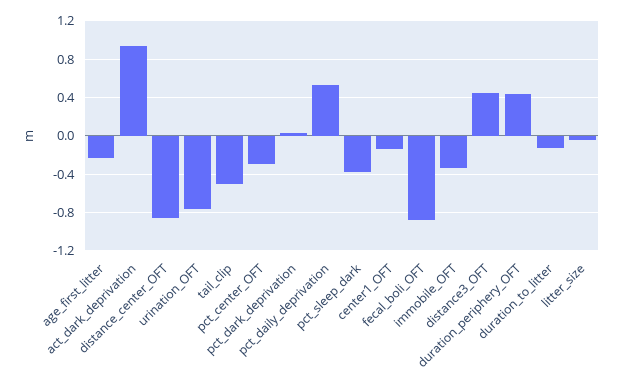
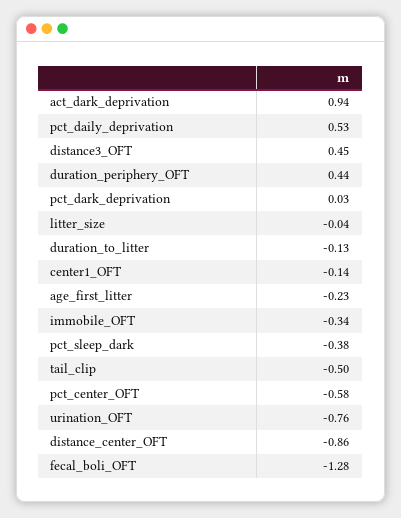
pct_center_OFT: -0.3 -> -0.58
fecal_boli_OFT: -0.9 -> -1.28

